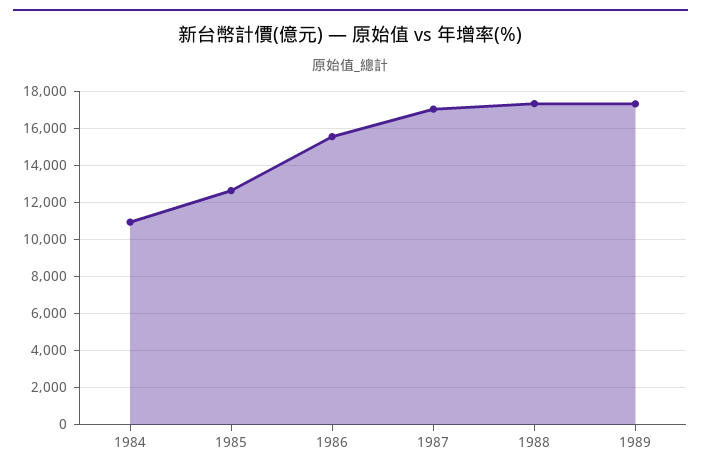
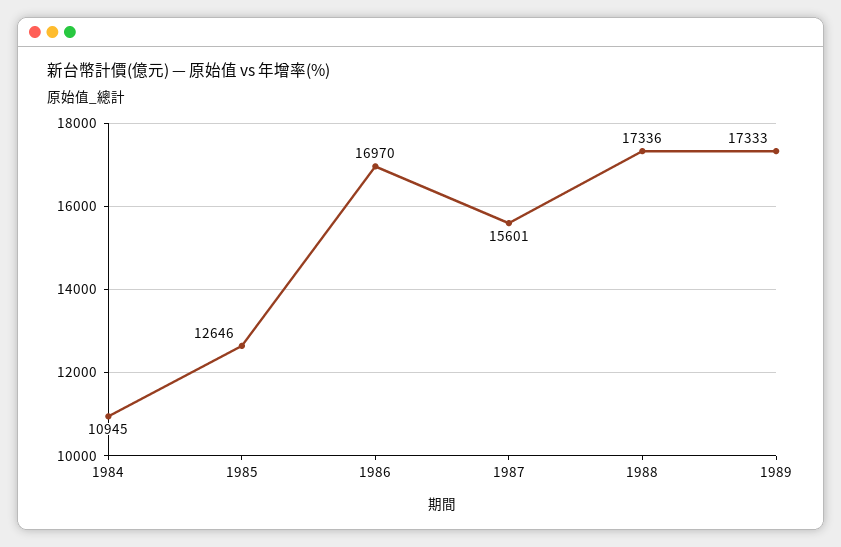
1986: 15500 -> 16970
1987: 17000 -> 15601

